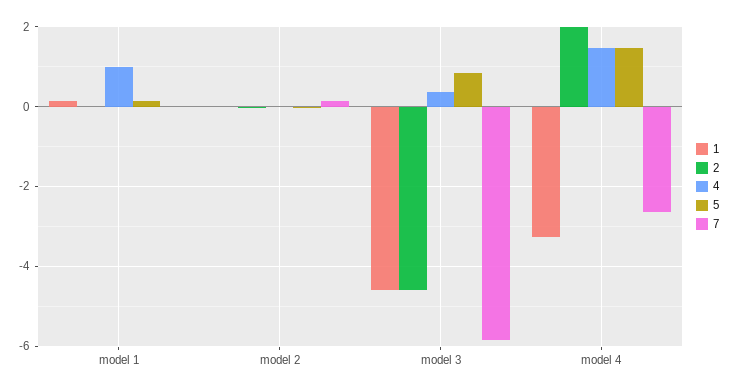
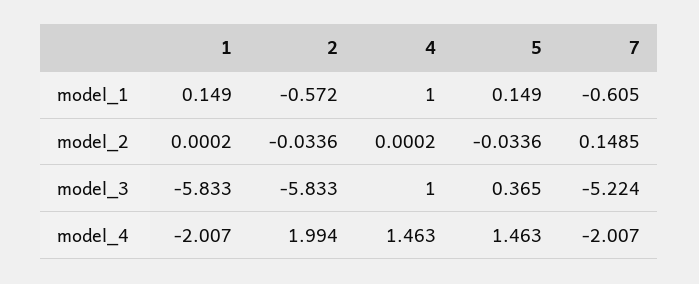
2, model 1: 0 -> -0.572
7, model 1: 0 -> -0.605
1, model 3: -4.6 -> -5.833
2, model 3: -4.6 -> -5.833
4, model 3: 0.4 -> 1
5, model 3: 0.8 -> 0.365
7, model 3: -5.8 -> -5.224
1, model 4: -3.2 -> -2.007
7, model 4: -2.6 -> -2.007

